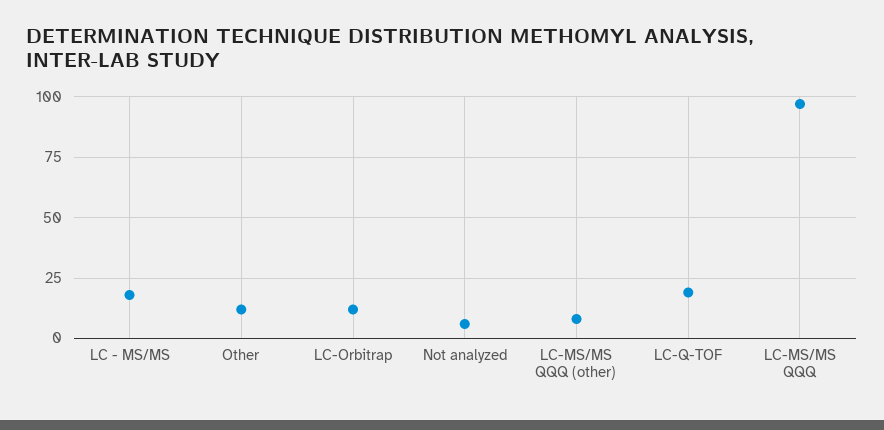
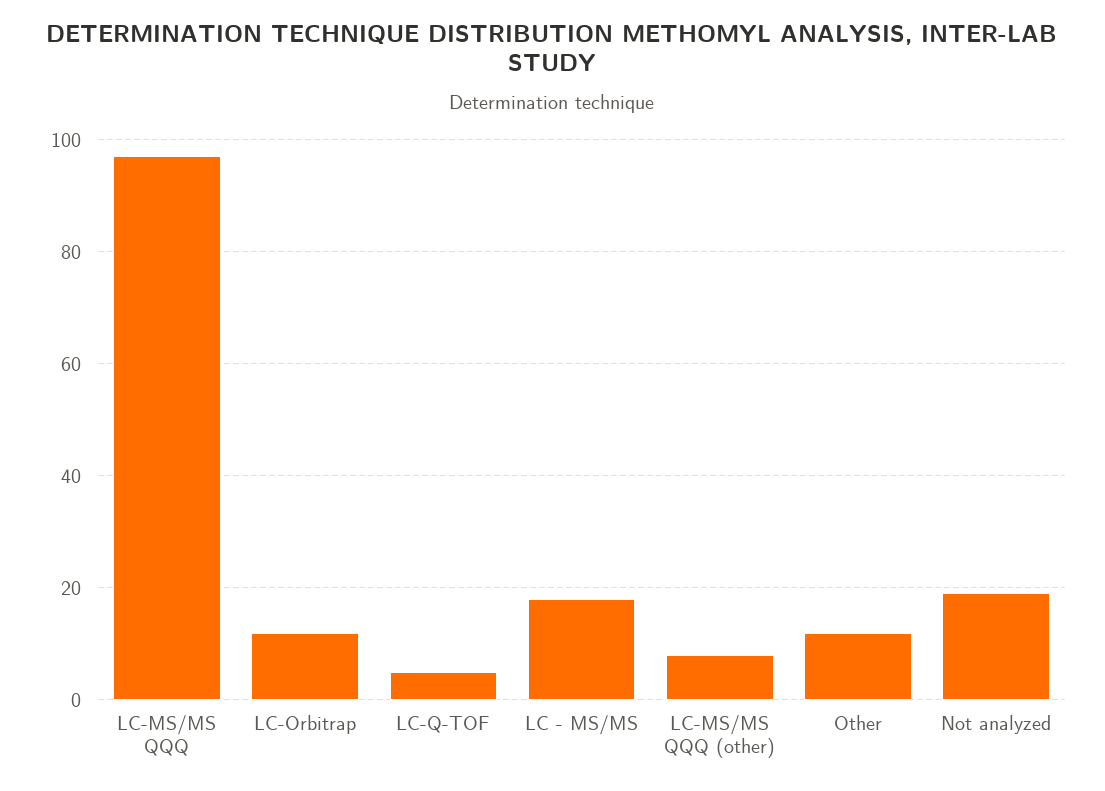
Not analyzed: 5 -> 20
LC-Q-TOF: 20 -> 5

